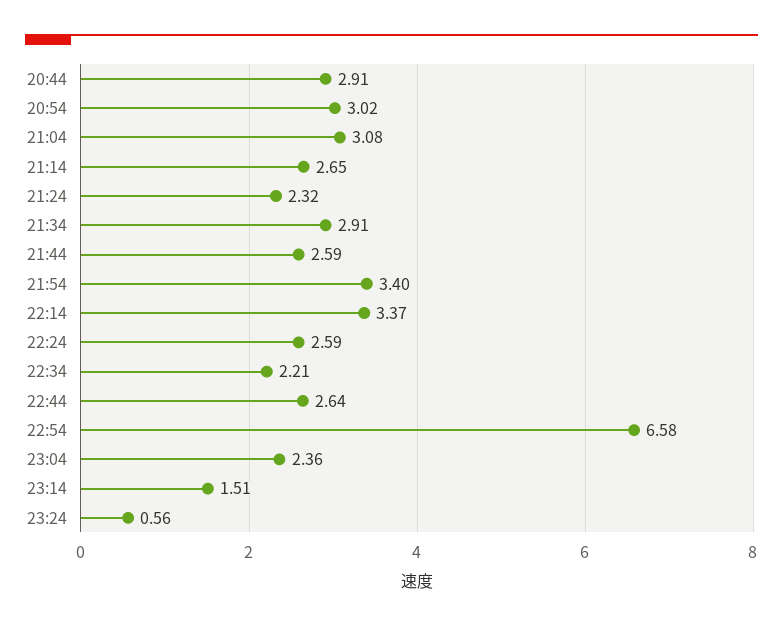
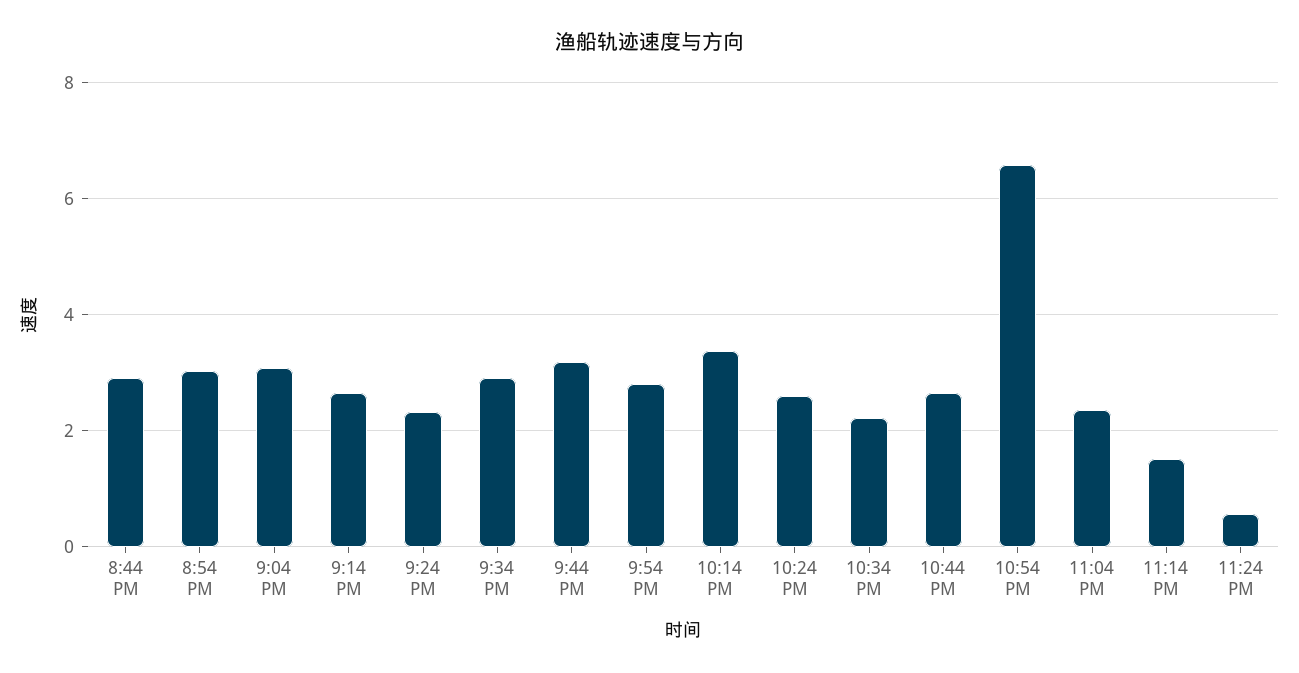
21:44: 2.59 -> 3.2
21:54: 3.4 -> 2.8

